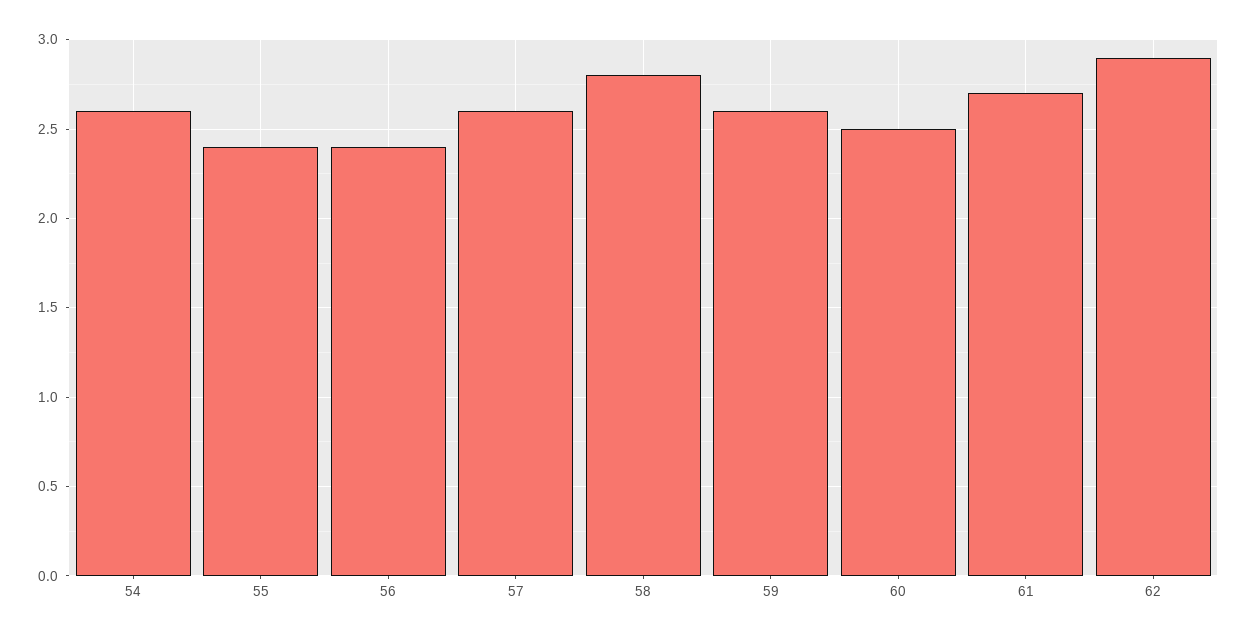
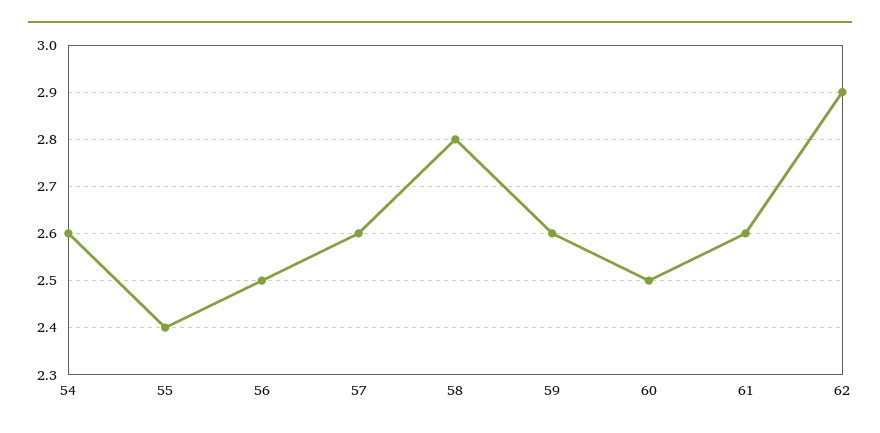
56: 2.4 -> 2.5
61: 2.7 -> 2.6

